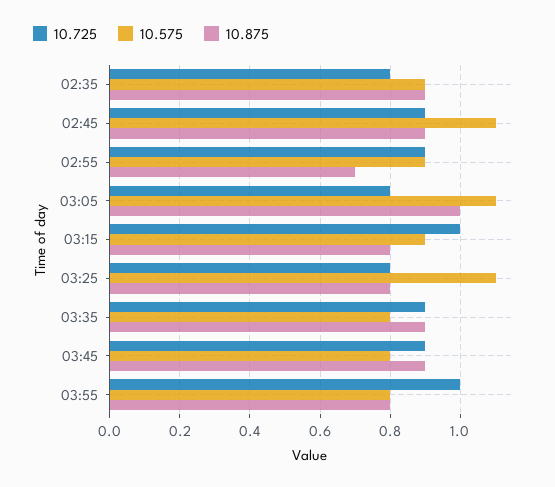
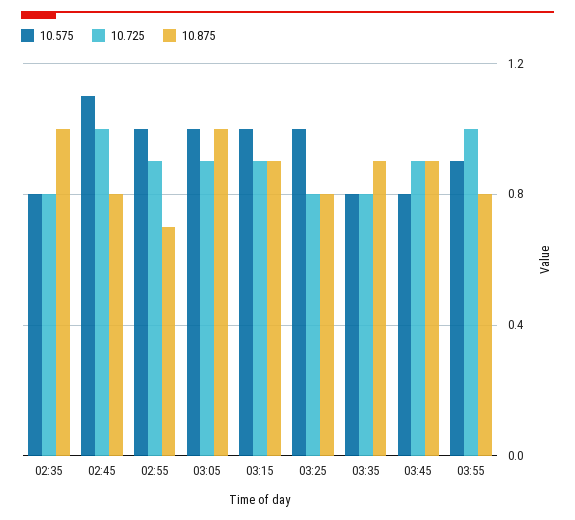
10.575, 02:35: 0.9 -> 0.8
10.875, 02:35: 0.9 -> 1
10.725, 02:45: 0.9 -> 1
10.875, 02:45: 0.9 -> 0.8
10.575, 02:55: 0.9 -> 1
10.725, 03:05: 0.8 -> 0.9
10.575, 03:05: 1.1 -> 1
10.725, 03:15: 1 -> 0.9
10.575, 03:15: 0.9 -> 1
10.875, 03:15: 0.8 -> 0.9
10.575, 03:25: 1.1 -> 1
10.725, 03:35: 0.9 -> 0.8
10.575, 03:55: 0.8 -> 0.9

